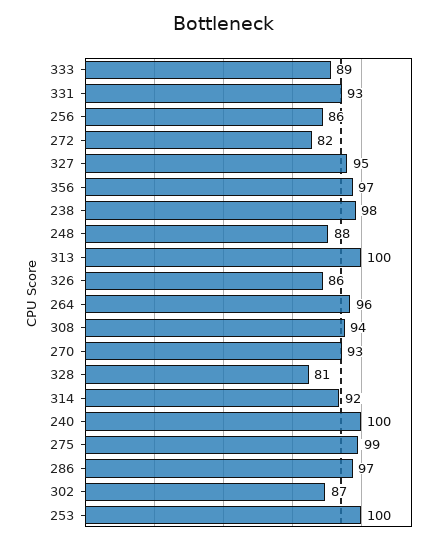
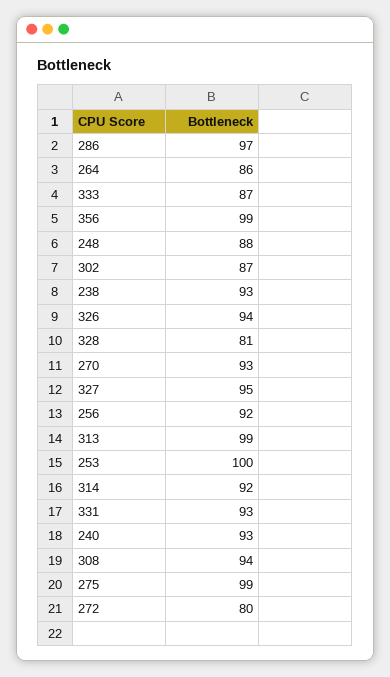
333: 89 -> 87
256: 86 -> 92
272: 82 -> 80
356: 97 -> 99
238: 98 -> 93
313: 100 -> 99
326: 86 -> 94
264: 96 -> 86
240: 100 -> 93

